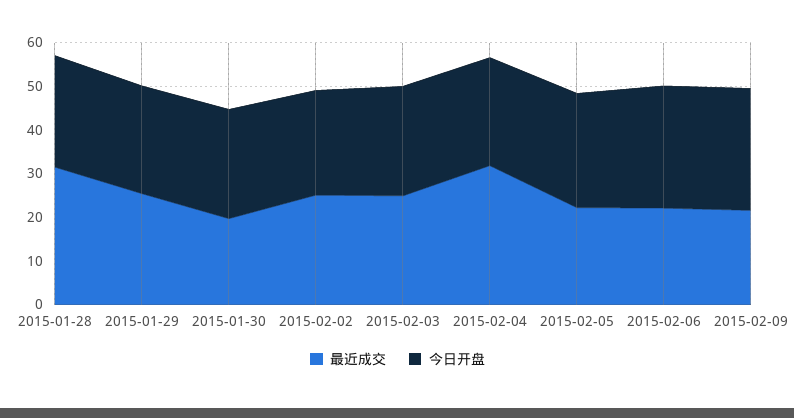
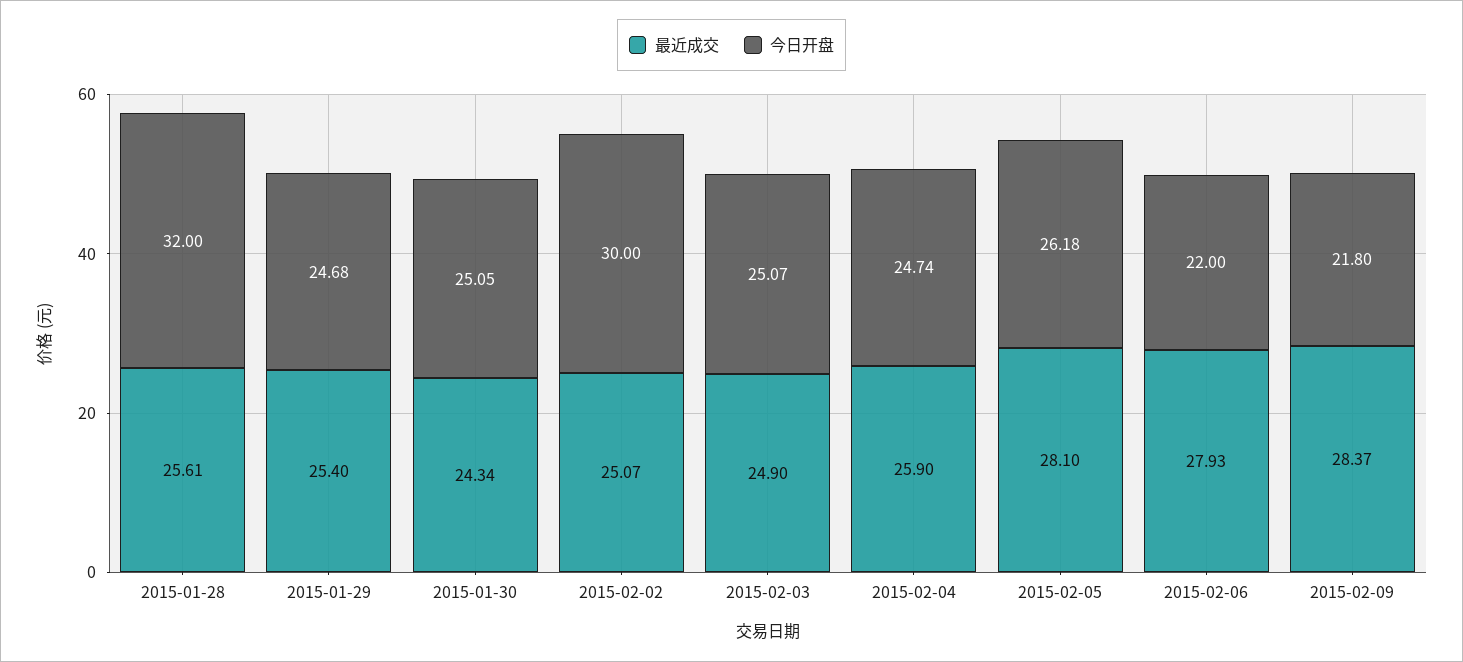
最近成交, 2015-01-28: 32 -> 25.61
今日开盘, 2015-01-28: 26 -> 32
最近成交, 2015-01-30: 20 -> 24.34
今日开盘, 2015-02-02: 24 -> 30
最近成交, 2015-02-04: 32 -> 25.9
最近成交, 2015-02-05: 22 -> 28.1
最近成交, 2015-02-06: 22 -> 27.93
今日开盘, 2015-02-06: 28 -> 22
最近成交, 2015-02-09: 22 -> 28.37
今日开盘, 2015-02-09: 28 -> 21.8

